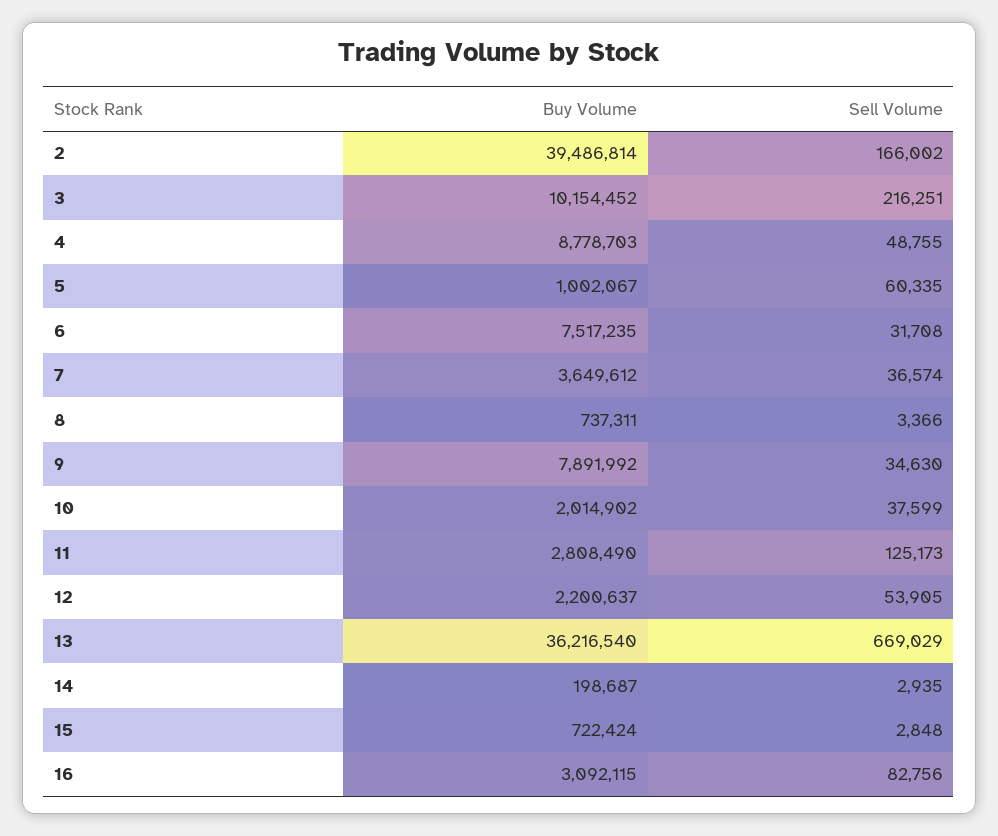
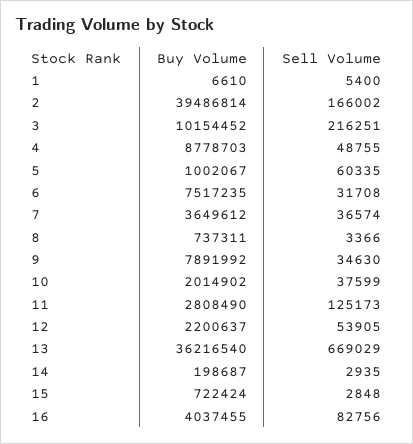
Buy Volume, 16: 3092115 -> 4037455
Buy Volume, 1: none -> 6610
Sell Volume, 1: none -> 5400

